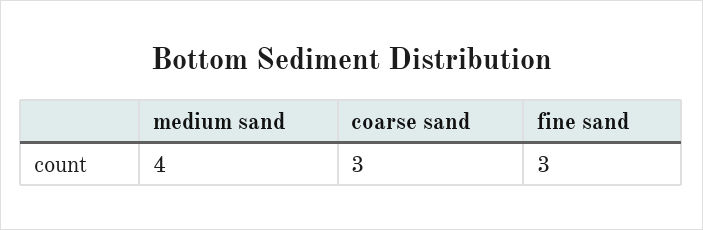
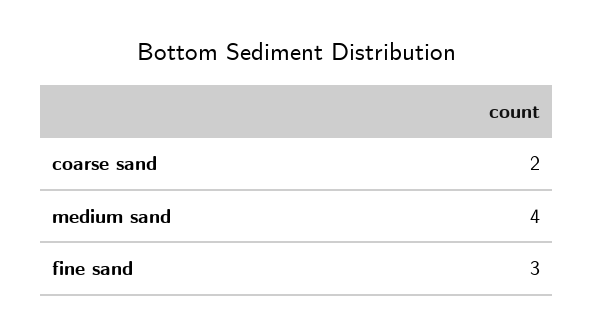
coarse sand: 3 -> 2

